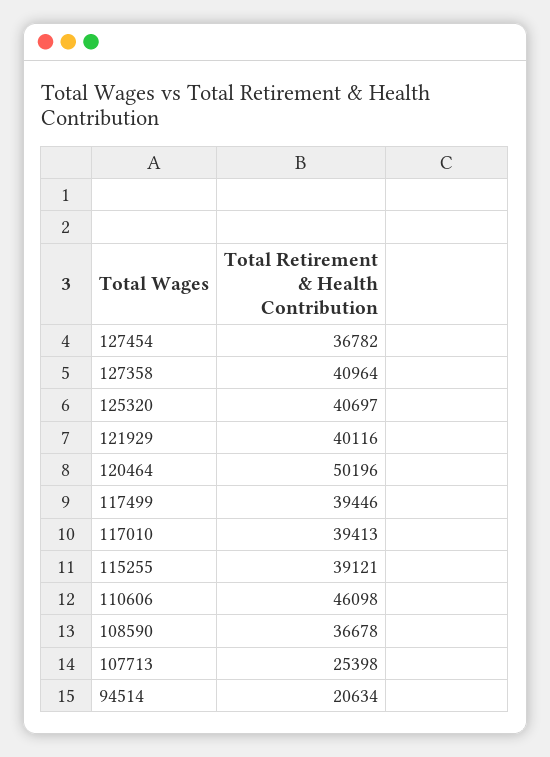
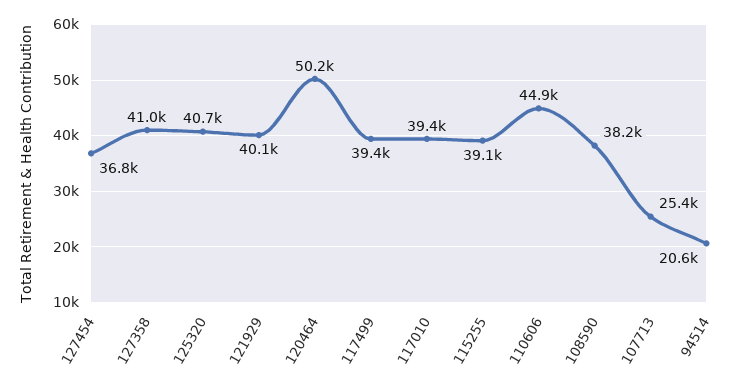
110606: 46098 -> 44900
108590: 36678 -> 38200

